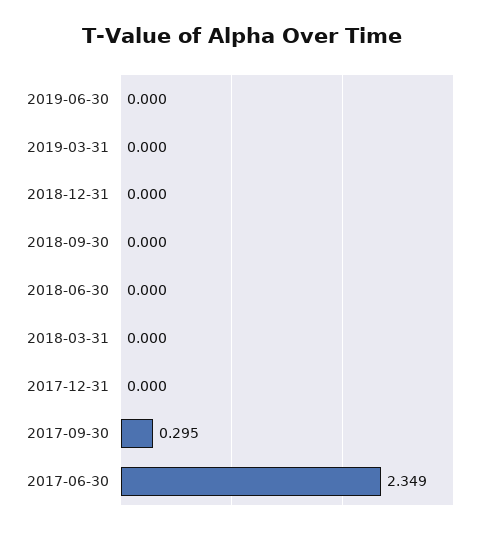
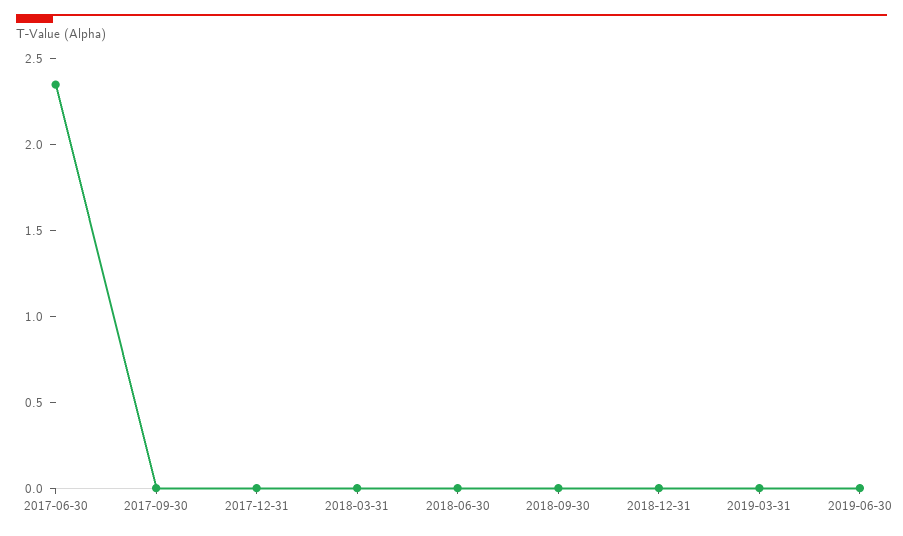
2017-09-30: 0.295 -> 0

